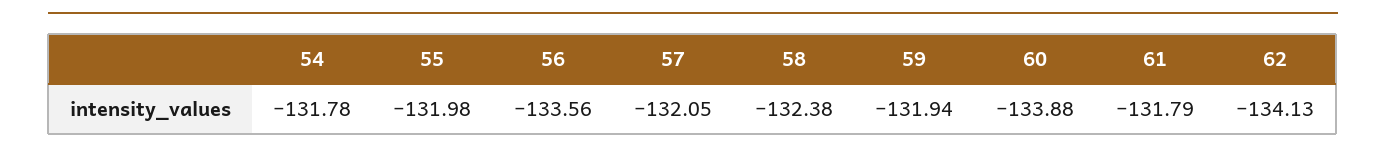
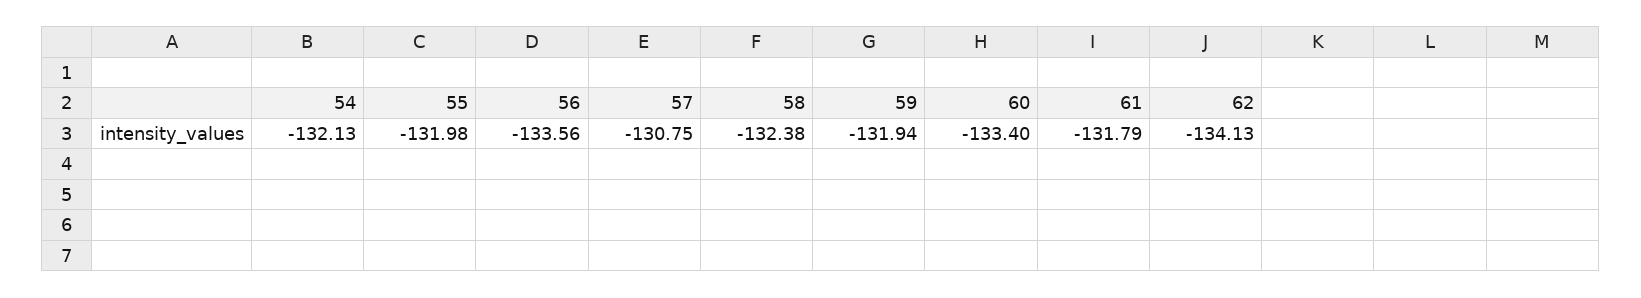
54: -131.78 -> -132.13
57: -132.05 -> -130.75
60: -133.88 -> -133.4

